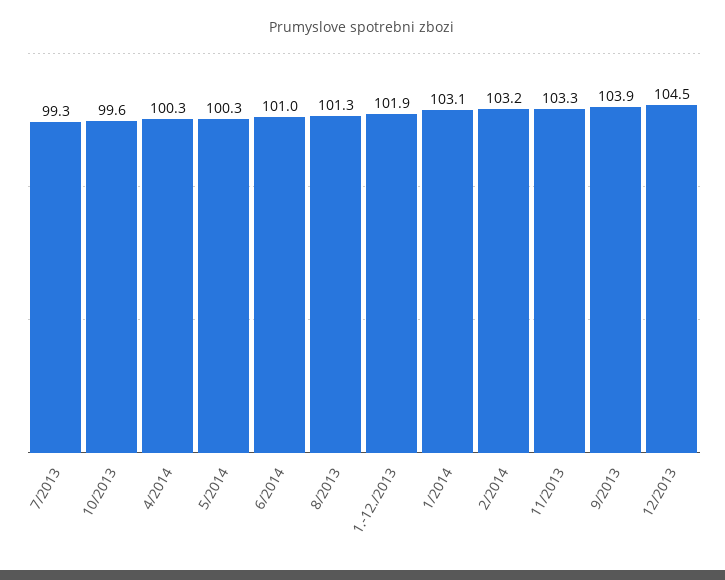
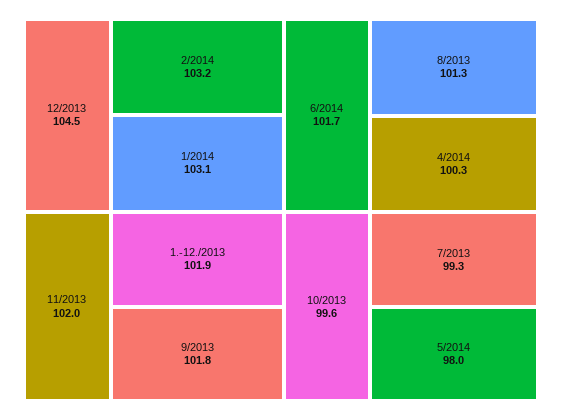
5/2014: 100.3 -> 98
6/2014: 101 -> 101.7
11/2013: 103.3 -> 102
9/2013: 103.9 -> 101.8

